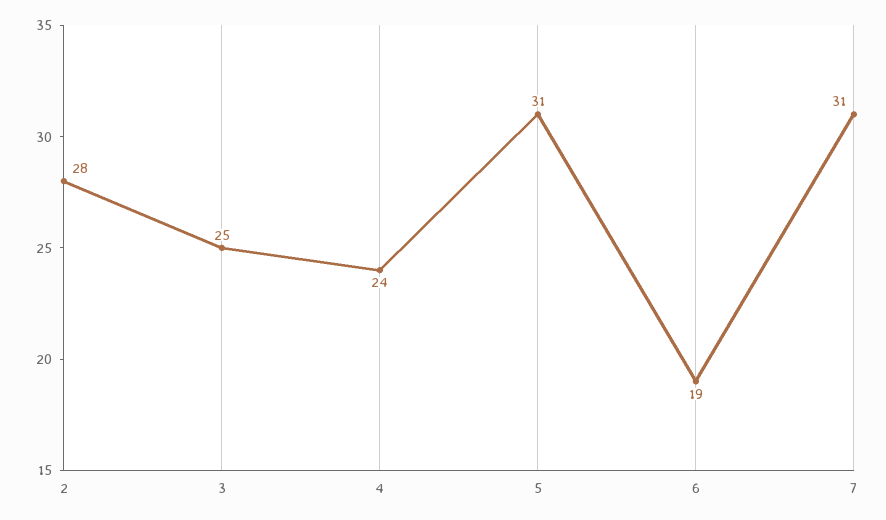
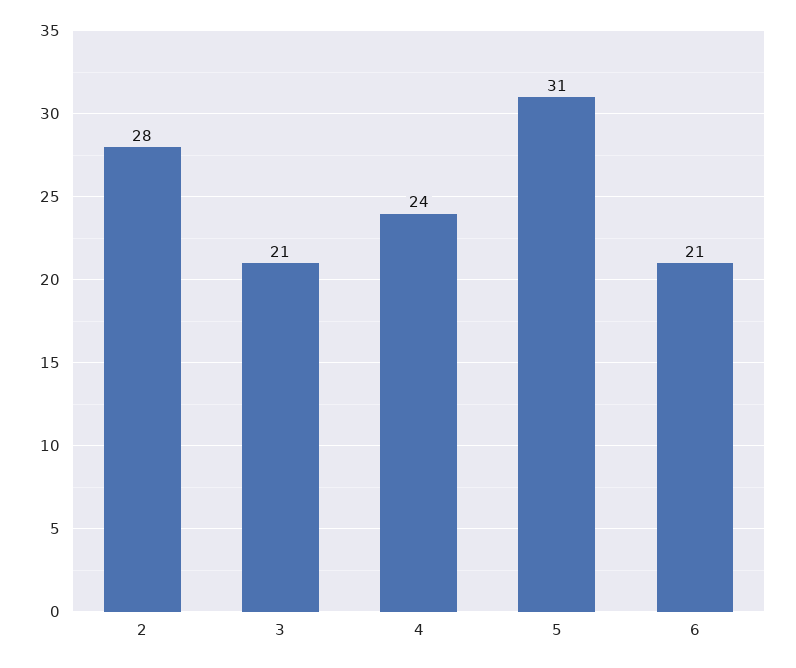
3: 25 -> 21
6: 19 -> 21
7: 31 -> none

